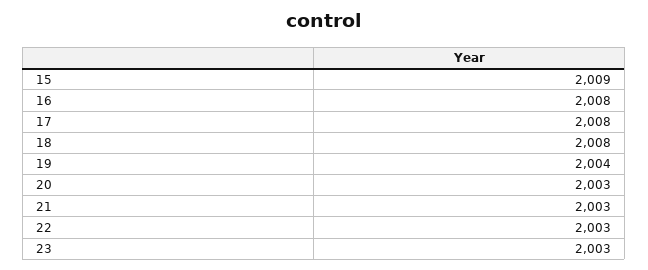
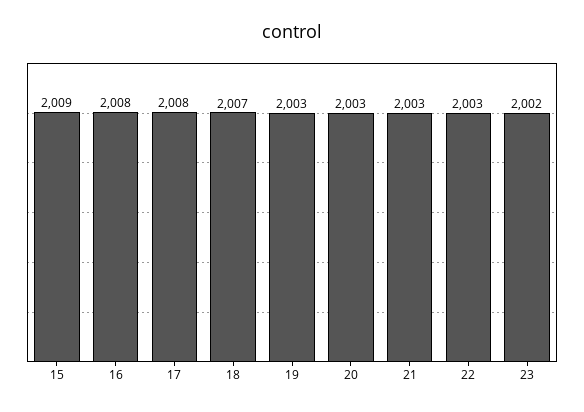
18: 2008 -> 2007
19: 2004 -> 2003
23: 2003 -> 2002

